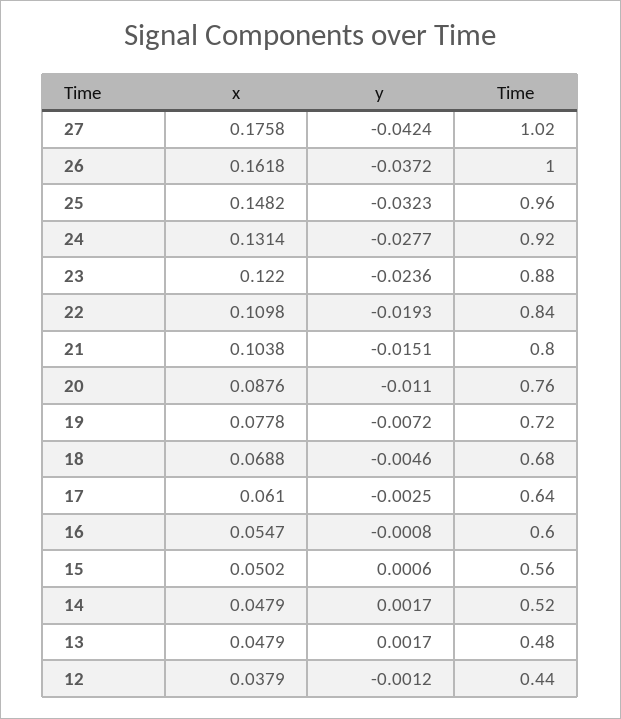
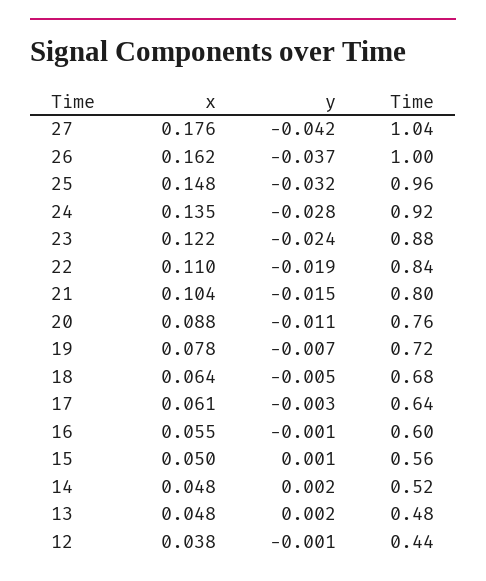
Time, 27: 1.02 -> 1.04
x, 24: 0.1314 -> 0.135
x, 18: 0.0688 -> 0.064

